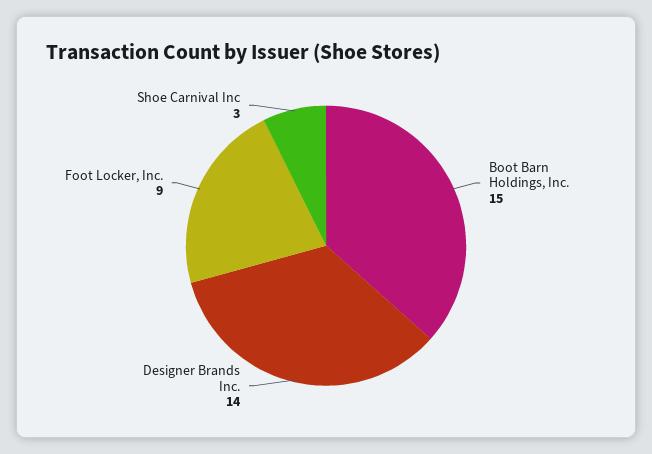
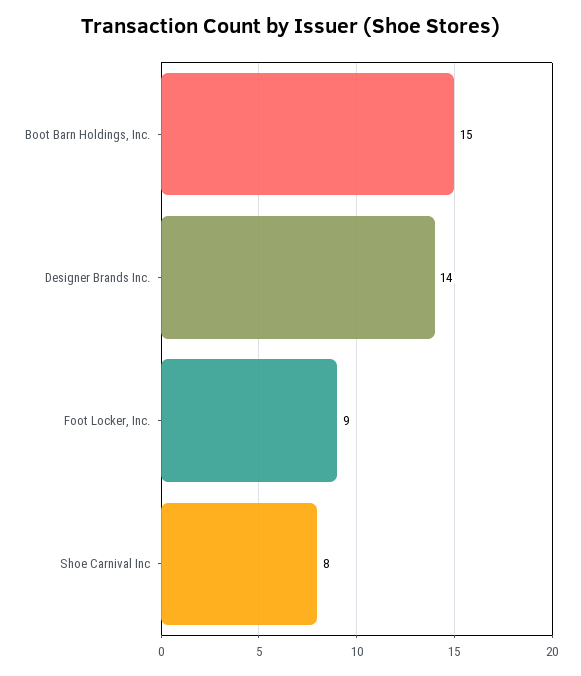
Shoe Carnival Inc: 3 -> 8

